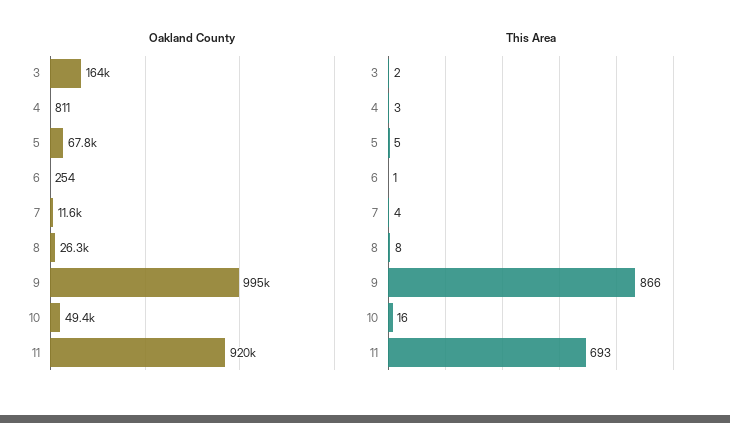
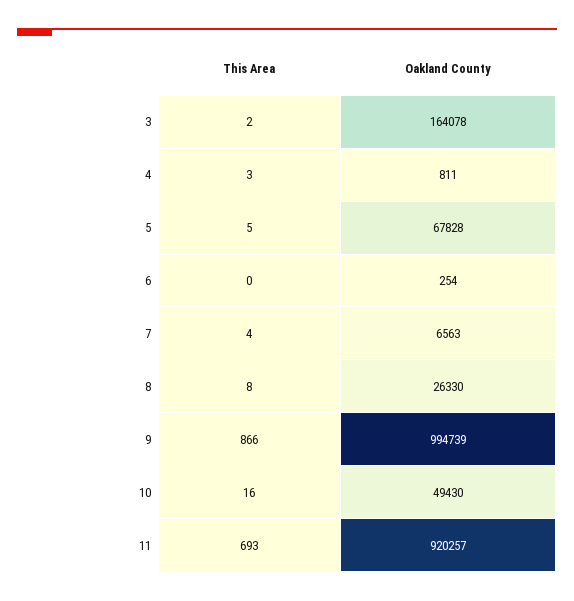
Oakland County, 7: 11600 -> 6563
This Area, 6: 1 -> 0

